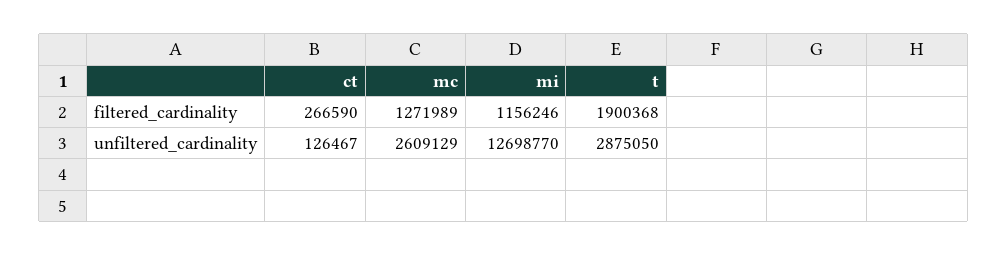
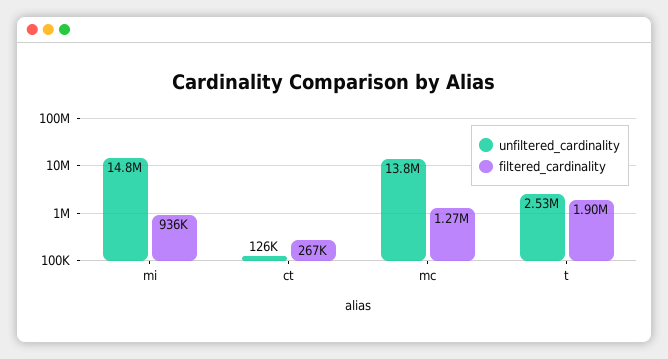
filtered_cardinality, mi: 1156246 -> 936000
unfiltered_cardinality, mc: 2609129 -> 13800000
unfiltered_cardinality, mi: 12698770 -> 14800000
unfiltered_cardinality, t: 2875050 -> 2530000

